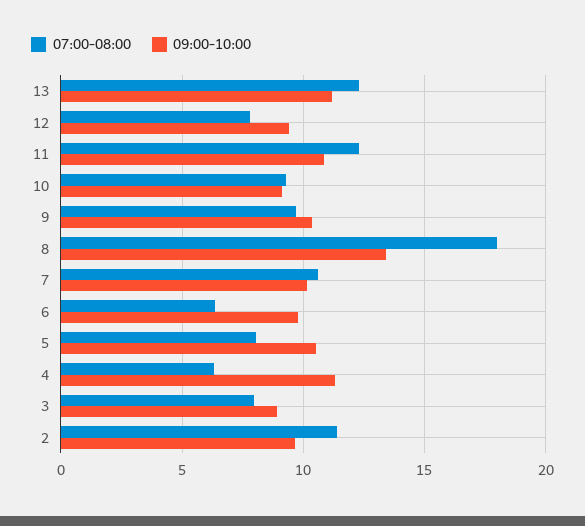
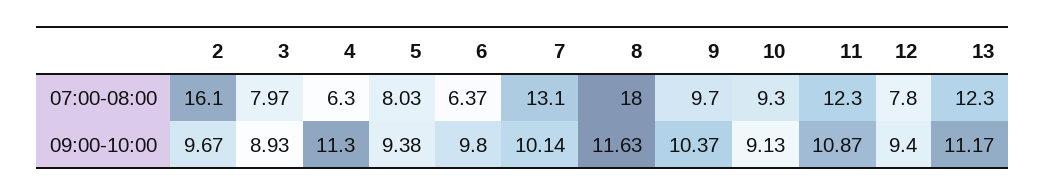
09:00-10:00, 8: 13.5 -> 11.63
07:00-08:00, 7: 10.5 -> 13.1
09:00-10:00, 5: 10.5 -> 9.38
07:00-08:00, 2: 11.5 -> 16.1

